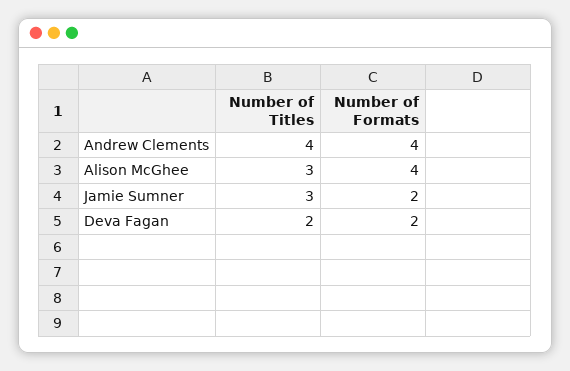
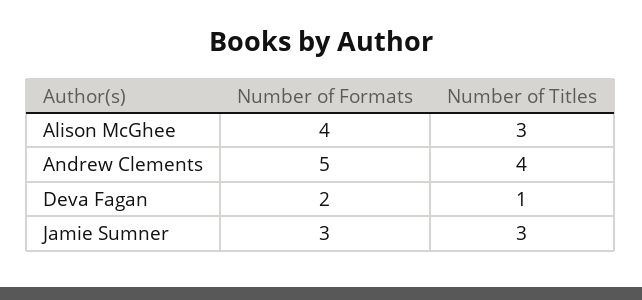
Number of Formats, Andrew Clements: 4 -> 5
Number of Formats, Jamie Sumner: 2 -> 3
Number of Titles, Deva Fagan: 2 -> 1

